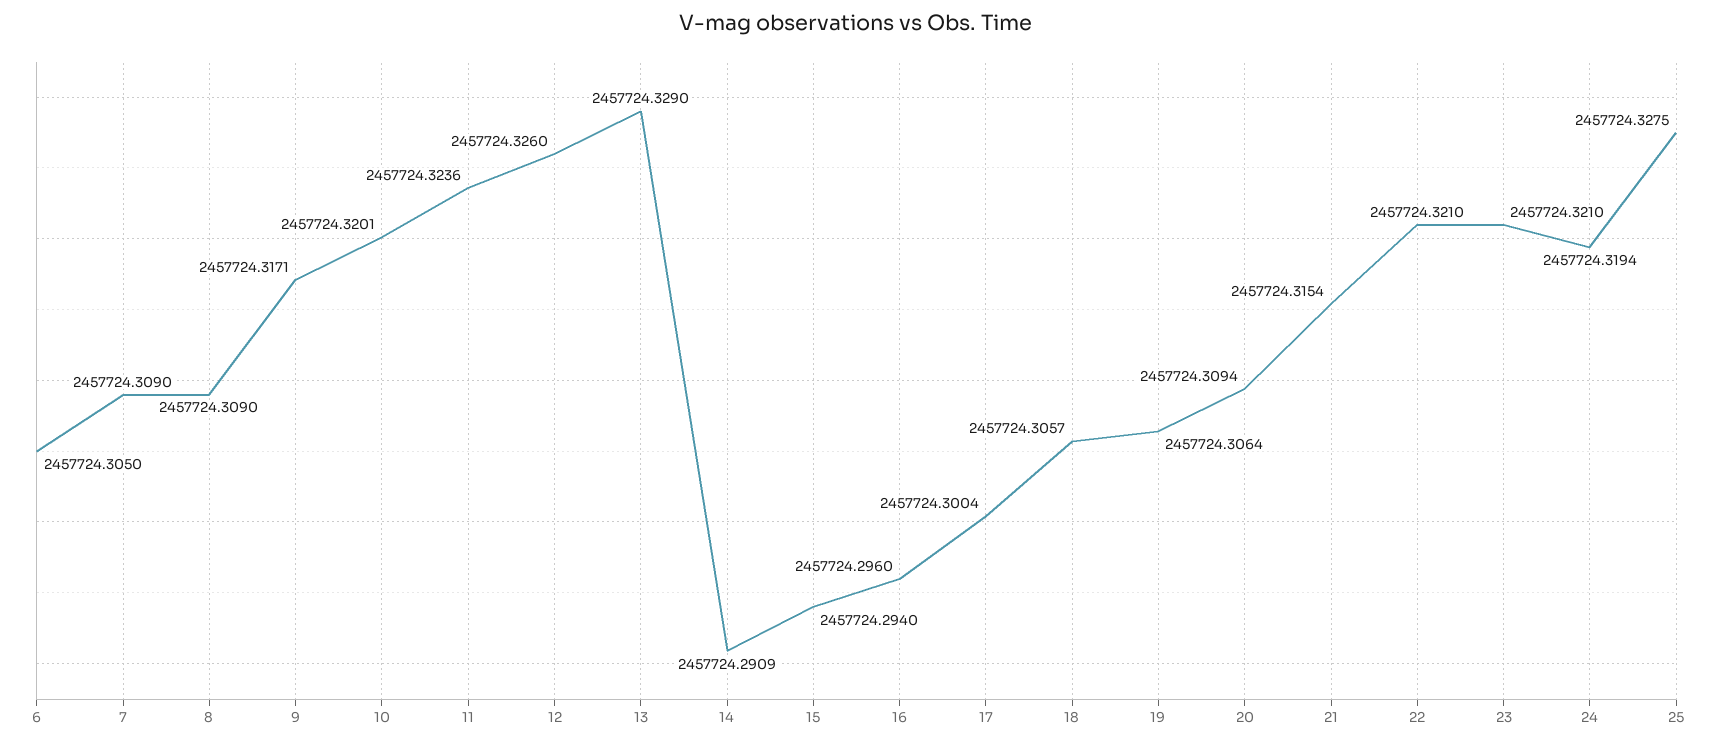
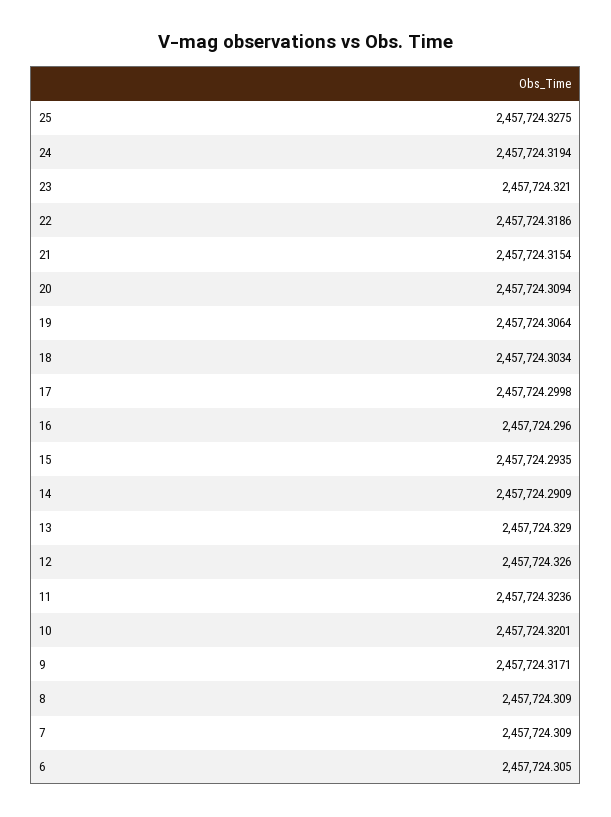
15: 2457724.294 -> 2457724.2935
17: 2457724.3004 -> 2457724.2998
18: 2457724.3057 -> 2457724.3034
22: 2457724.321 -> 2457724.3186

